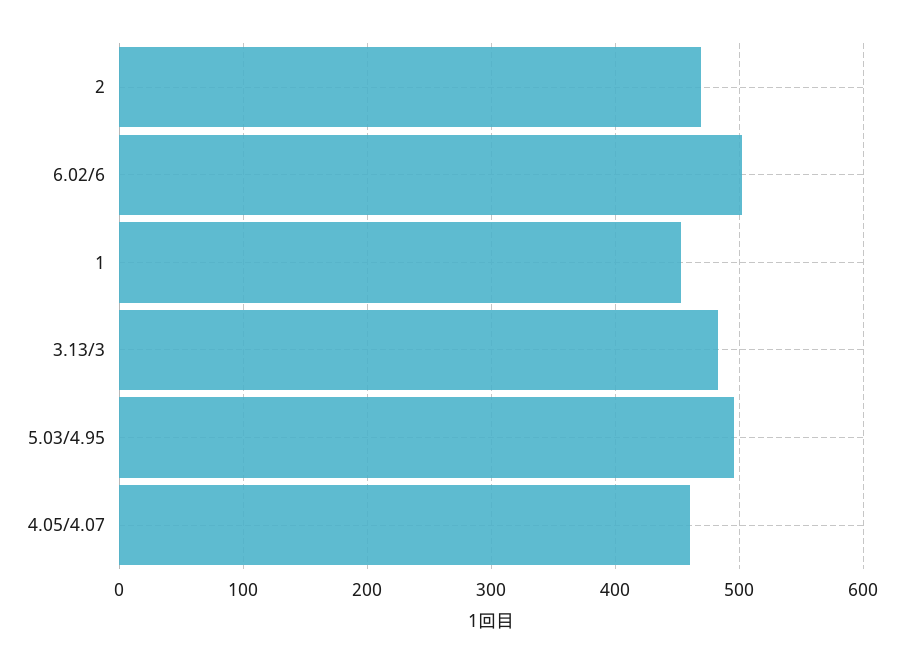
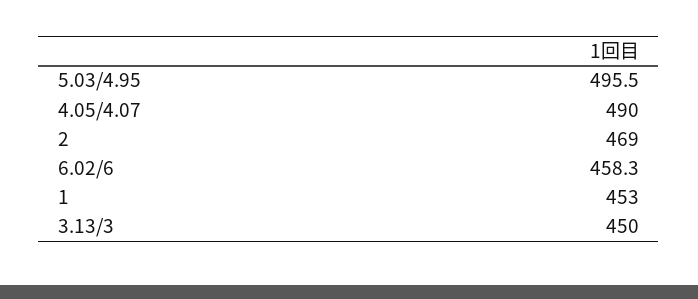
6.02/6: 500 -> 458.3
3.13/3: 480 -> 450
4.05/4.07: 460 -> 490

